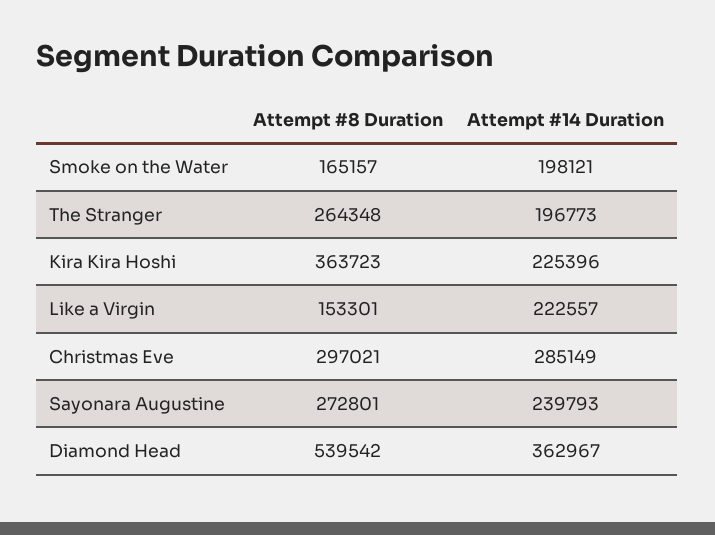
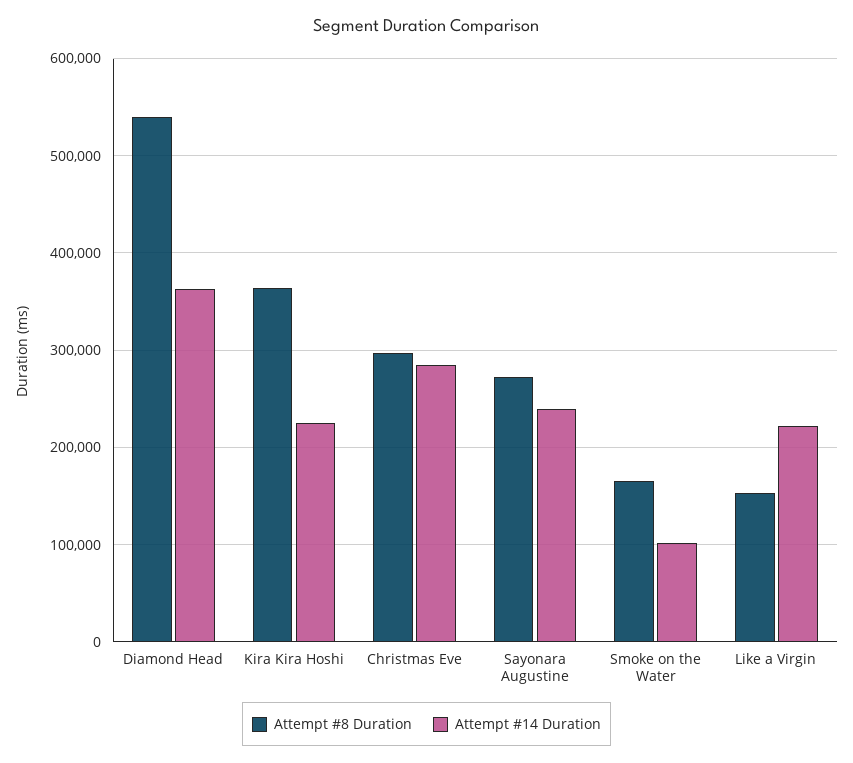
Attempt #14 Duration, Smoke on the Water: 198121 -> 100000
Attempt #8 Duration, The Stranger: 264348 -> none
Attempt #14 Duration, The Stranger: 196773 -> none

